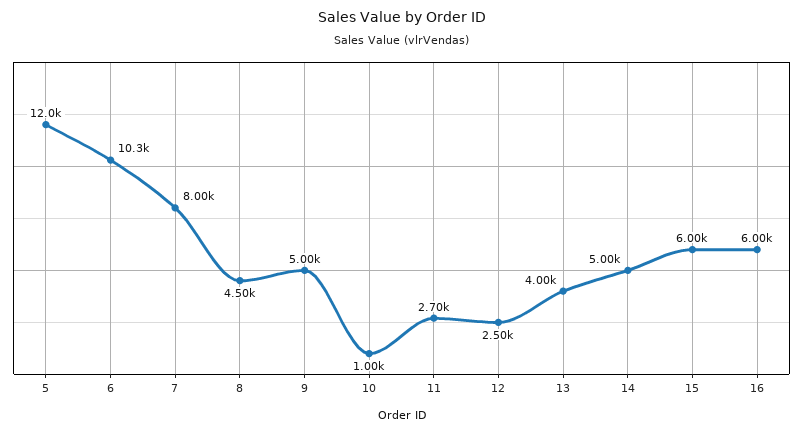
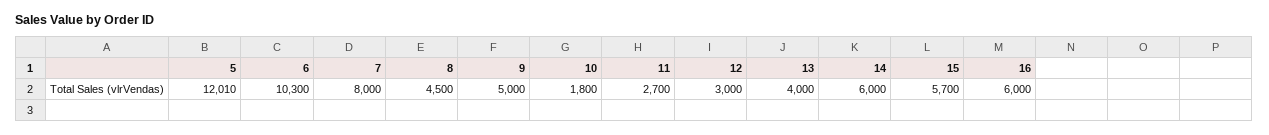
10: 1000 -> 1800
12: 2500 -> 3000
14: 5000 -> 6000
15: 6000 -> 5700

